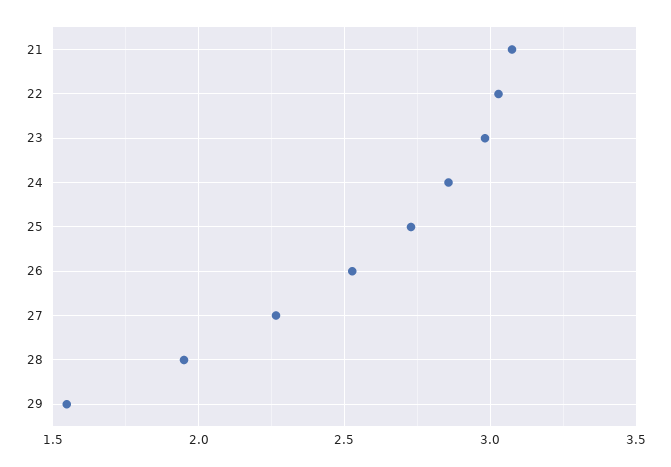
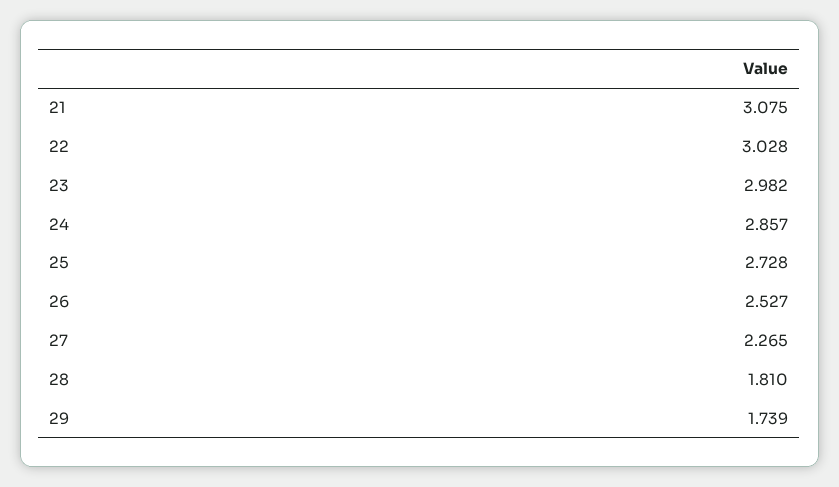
28: 1.95 -> 1.81
29: 1.55 -> 1.739

